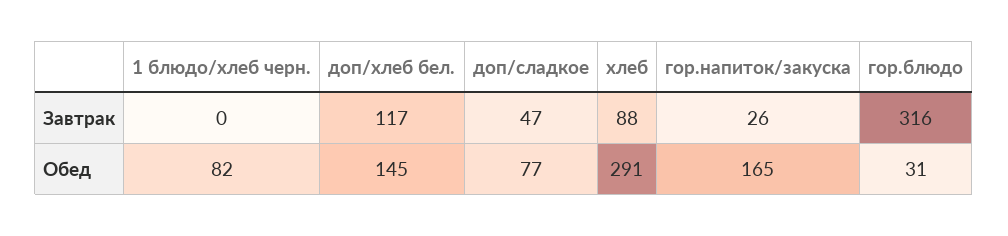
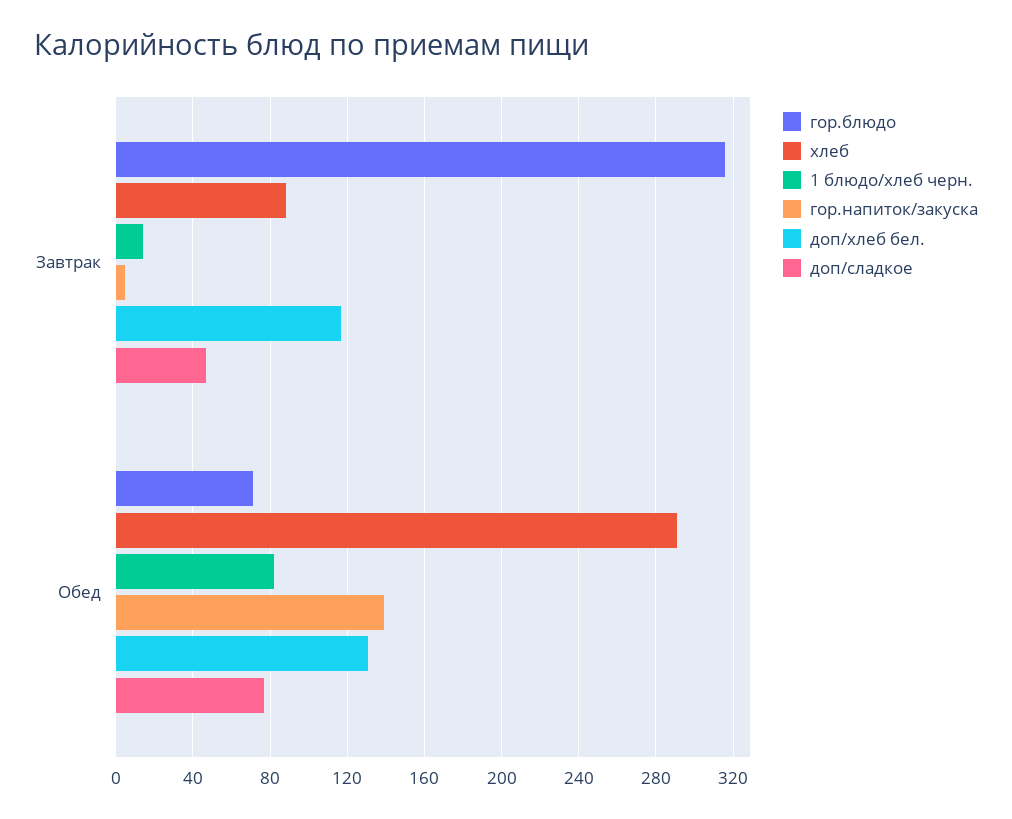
1 блюдо/хлеб черн., Завтрак: 0 -> 15
гор.напиток/закуска, Завтрак: 26 -> 5
доп/хлеб бел., Обед: 145 -> 130
гор.напиток/закуска, Обед: 165 -> 140
гор.блюдо, Обед: 31 -> 70

